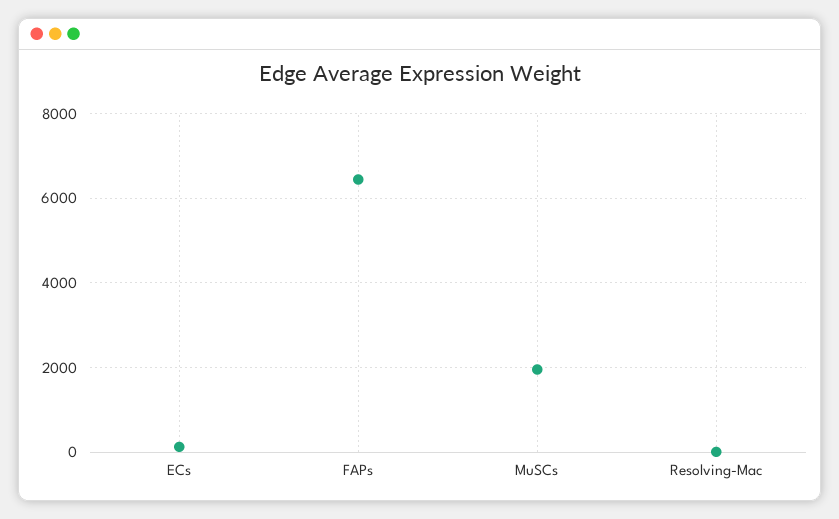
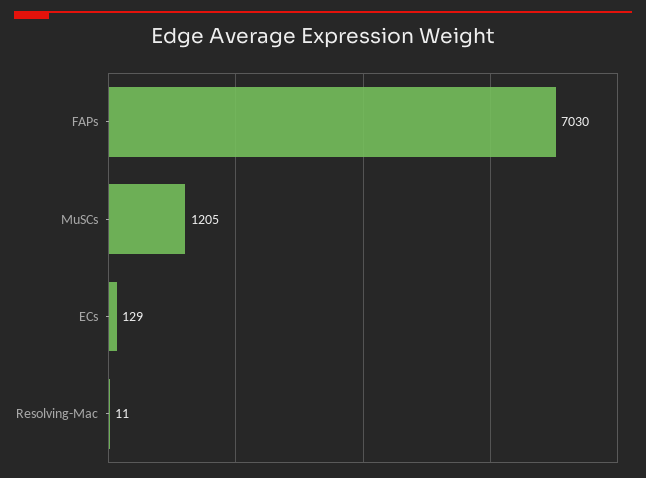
FAPs: 6400 -> 7030
MuSCs: 2000 -> 1205

